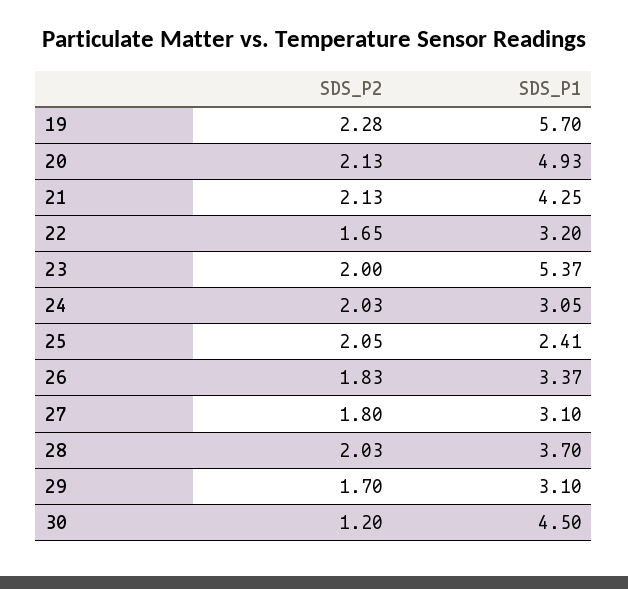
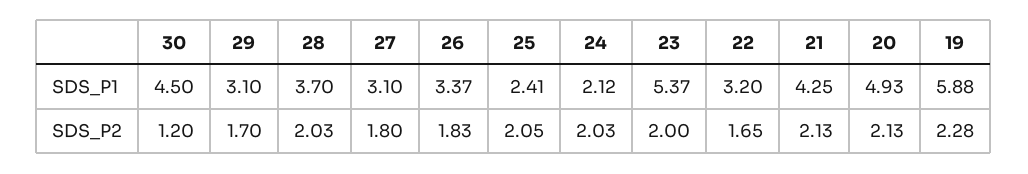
SDS_P1, 19: 5.7 -> 5.88
SDS_P1, 24: 3.05 -> 2.12

